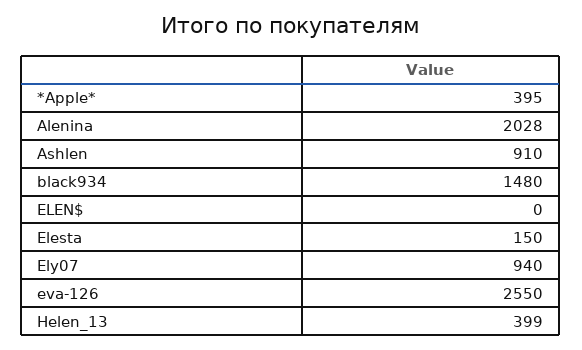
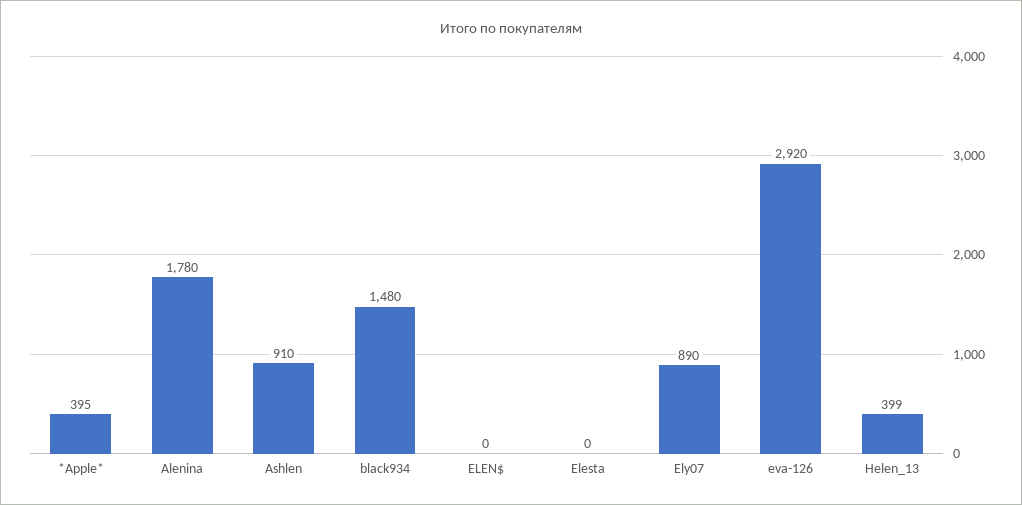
Alenina: 2028 -> 1780
Elesta: 150 -> 0
Ely07: 940 -> 890
eva-126: 2550 -> 2920

